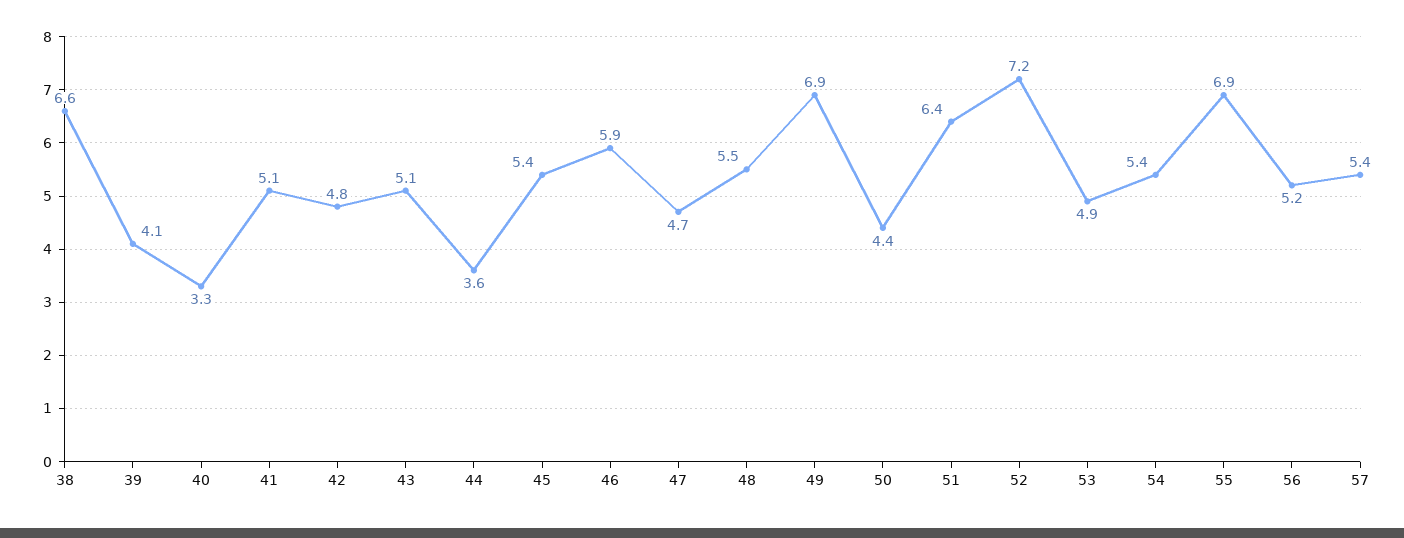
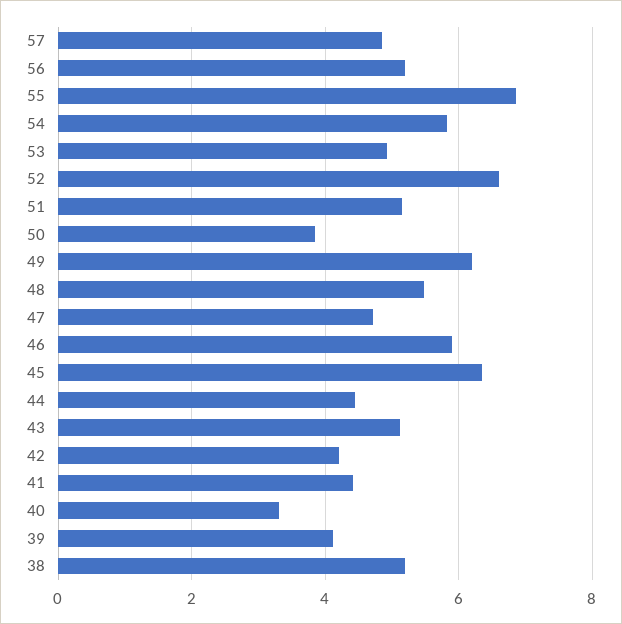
38: 6.6 -> 5.2
41: 5.1 -> 4.4
42: 4.8 -> 4.2
44: 3.6 -> 4.4
45: 5.4 -> 6.4
49: 6.9 -> 6.2
50: 4.4 -> 3.8
51: 6.4 -> 5.2
52: 7.2 -> 6.6
54: 5.4 -> 5.8
57: 5.4 -> 4.8

